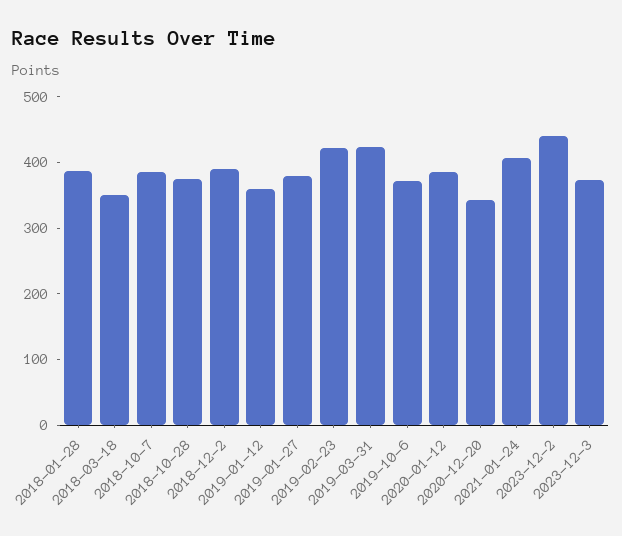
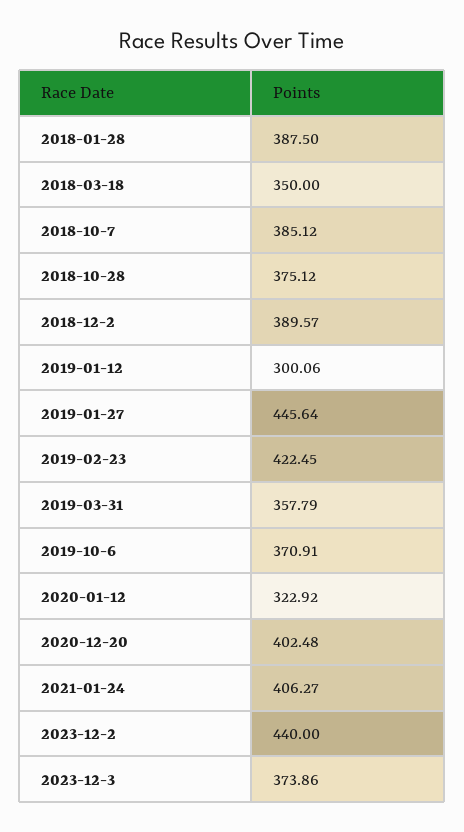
2019-01-12: 360 -> 300.06
2019-01-27: 380 -> 445.64
2019-03-31: 420 -> 357.79
2020-01-12: 380 -> 322.92
2020-12-20: 340 -> 402.48

